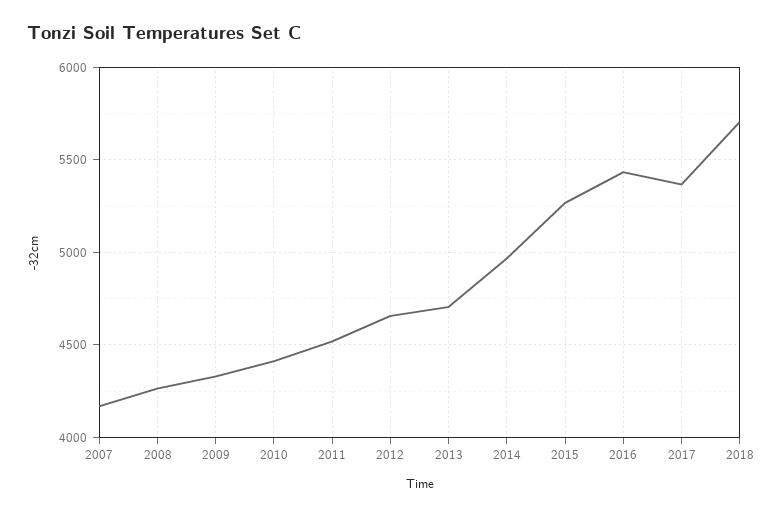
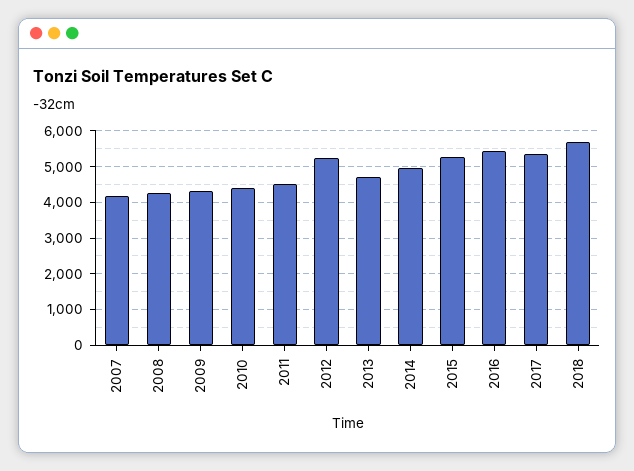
2012: 4650 -> 5200

